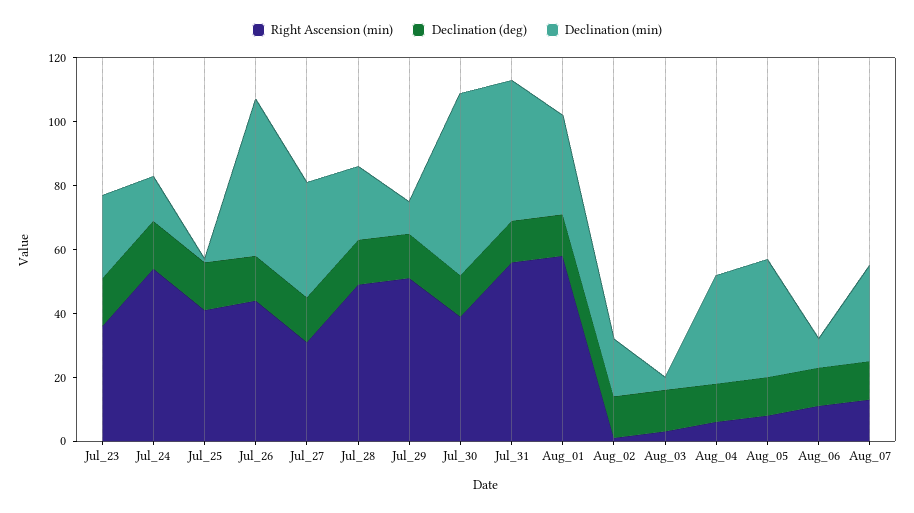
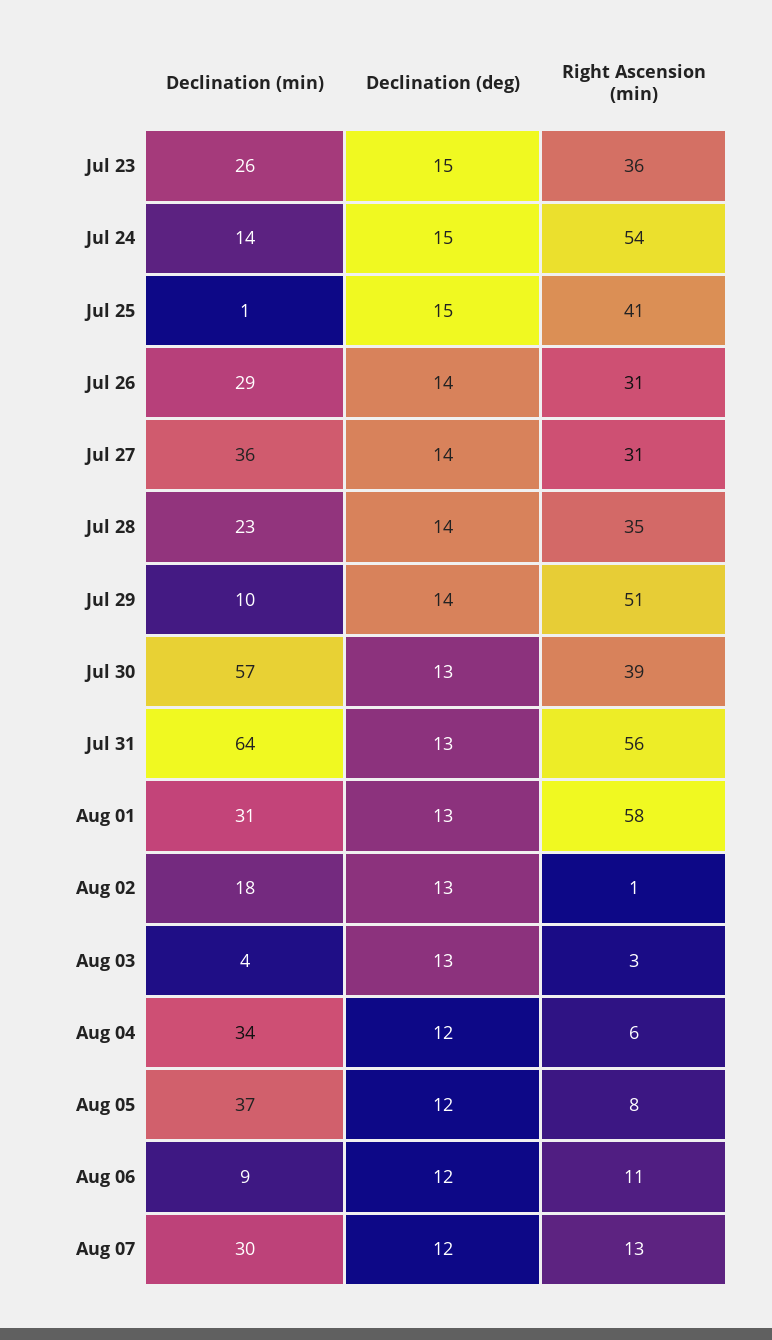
Right Ascension (min), Jul_26: 45 -> 31
Declination (min), Jul_26: 50 -> 29
Right Ascension (min), Jul_28: 50 -> 35
Declination (min), Jul_31: 45 -> 64

